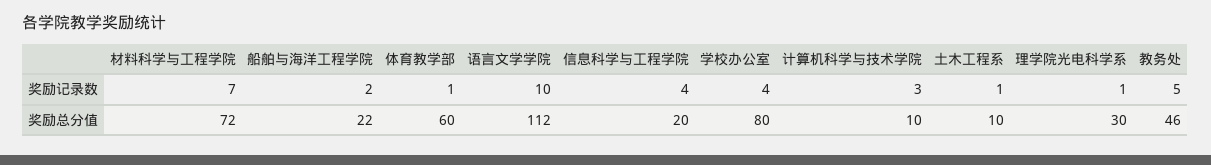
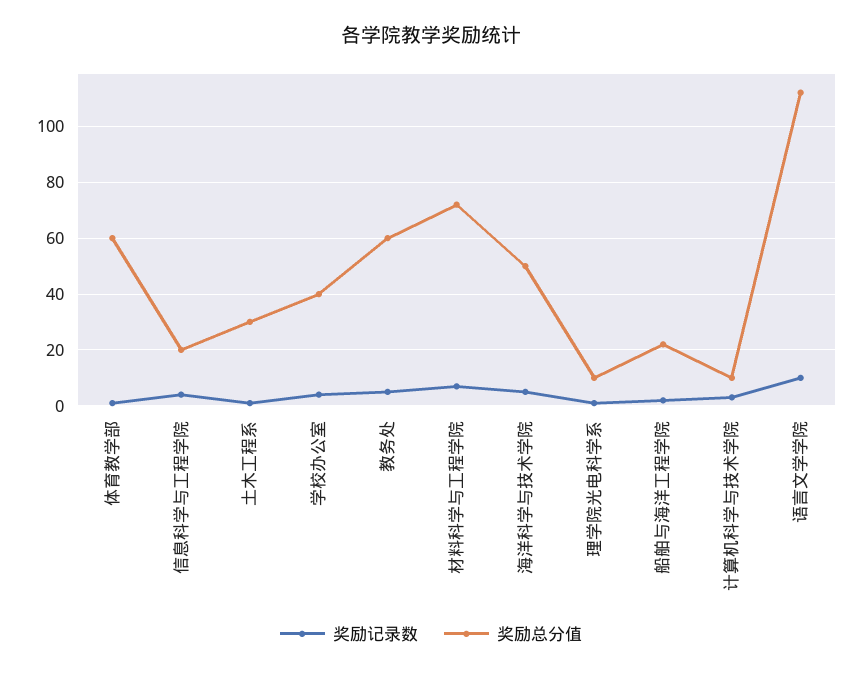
奖励总分值, 学校办公室: 80 -> 40
奖励总分值, 土木工程系: 10 -> 30
奖励总分值, 理学院光电科学系: 30 -> 10
奖励总分值, 教务处: 46 -> 60
奖励记录数, 海洋科学与技术学院: none -> 5
奖励总分值, 海洋科学与技术学院: none -> 50

